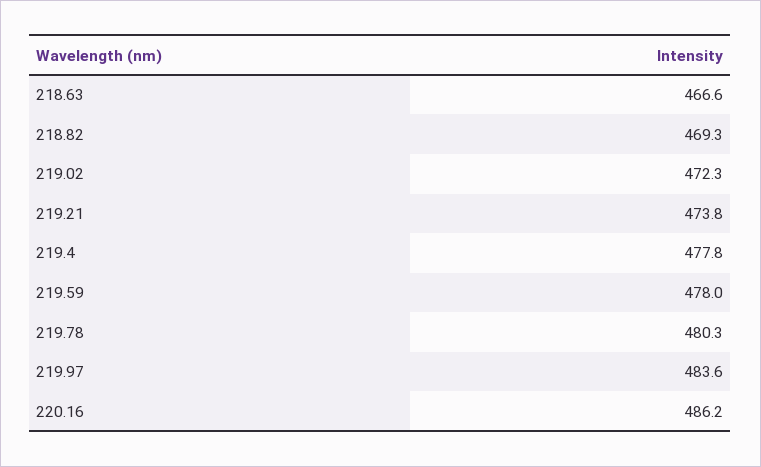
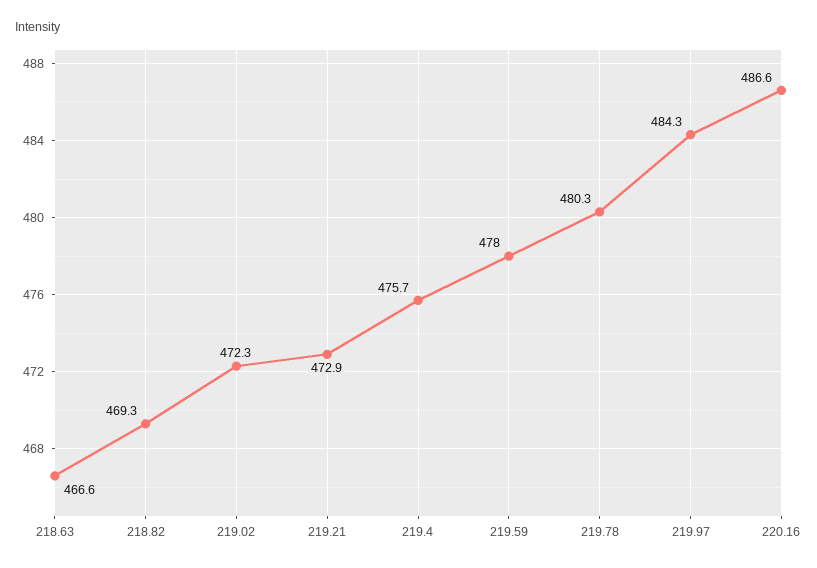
219.21: 473.8 -> 472.9
219.4: 477.8 -> 475.7
219.97: 483.6 -> 484.3
220.16: 486.2 -> 486.6

